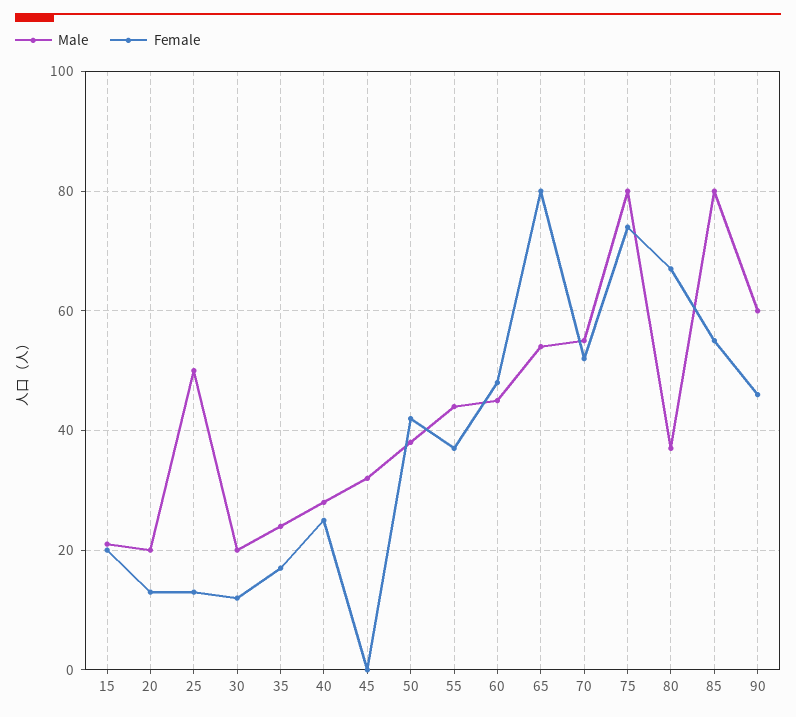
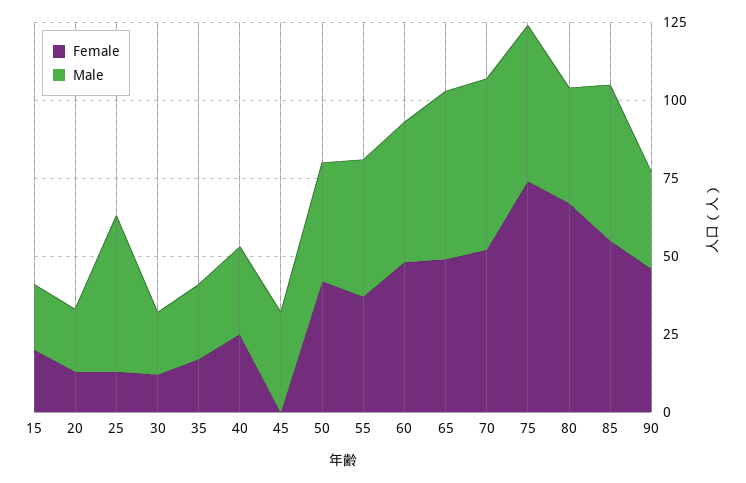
Female, 65: 80 -> 50
Male, 75: 80 -> 50
Male, 85: 80 -> 50
Male, 90: 60 -> 30

